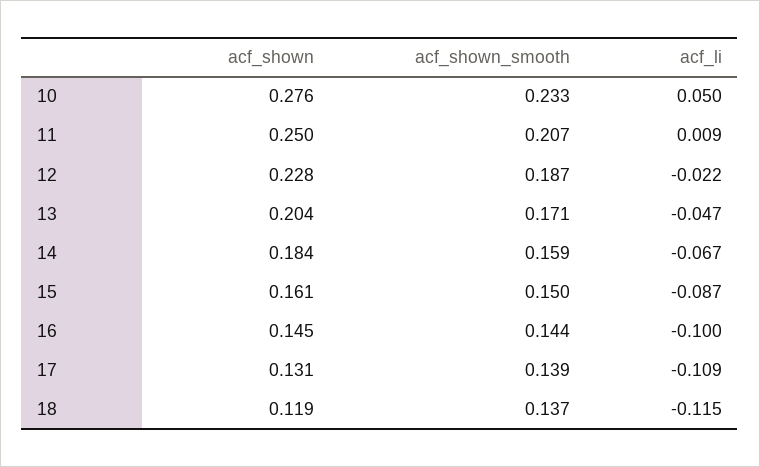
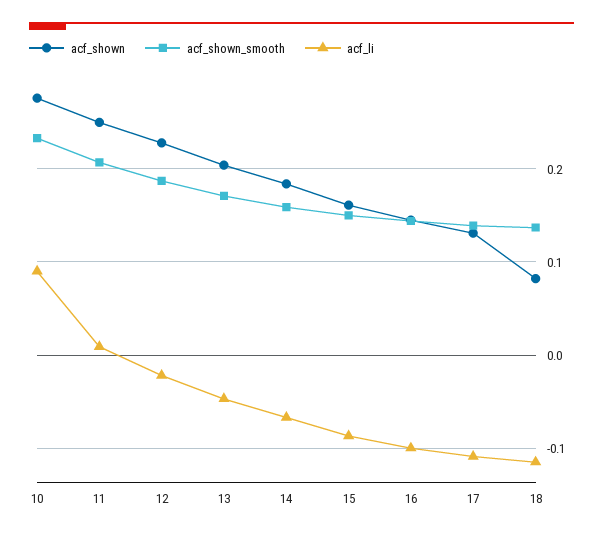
acf_li, 10: 0.05 -> 0.09
acf_shown, 18: 0.119 -> 0.08

